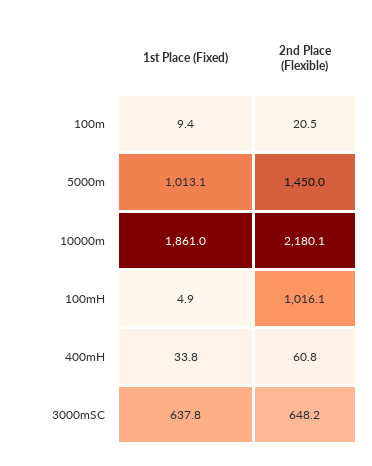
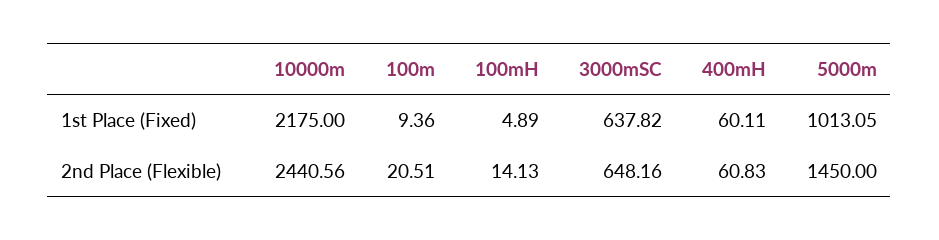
1st Place (Fixed), 10000m: 1861 -> 2175
2nd Place (Flexible), 10000m: 2180.1 -> 2440.56
2nd Place (Flexible), 100mH: 1016.1 -> 14.13
1st Place (Fixed), 400mH: 33.8 -> 60.11

